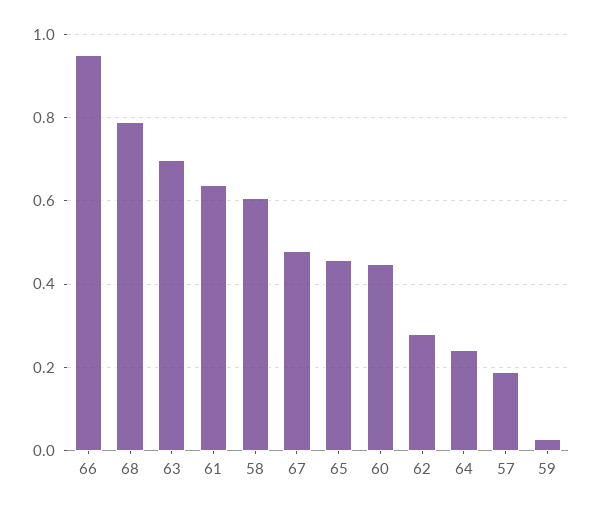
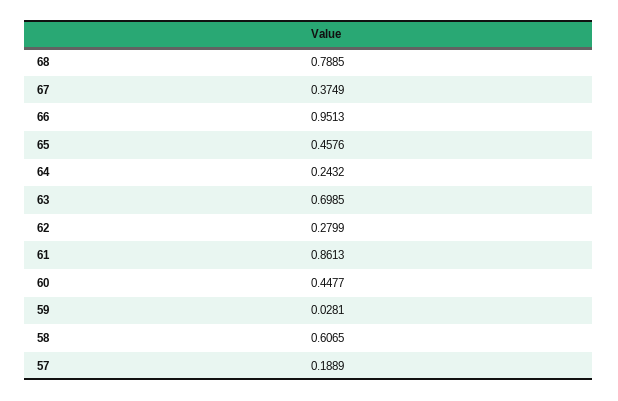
61: 0.64 -> 0.8613
67: 0.48 -> 0.3749

